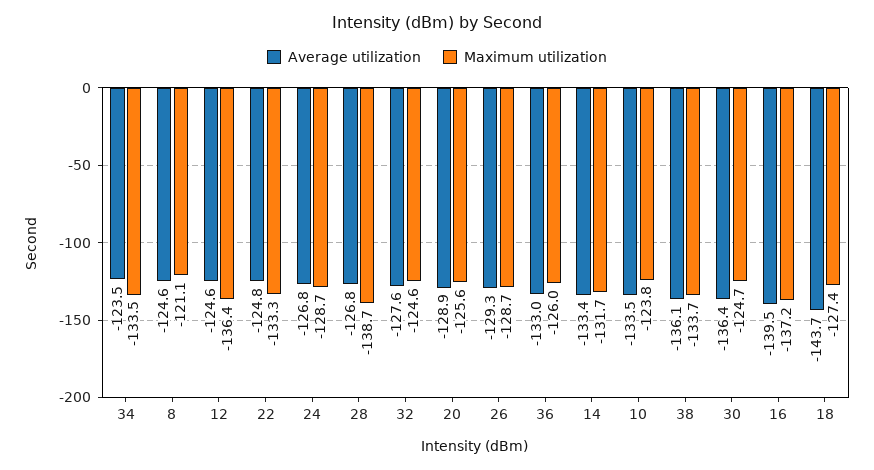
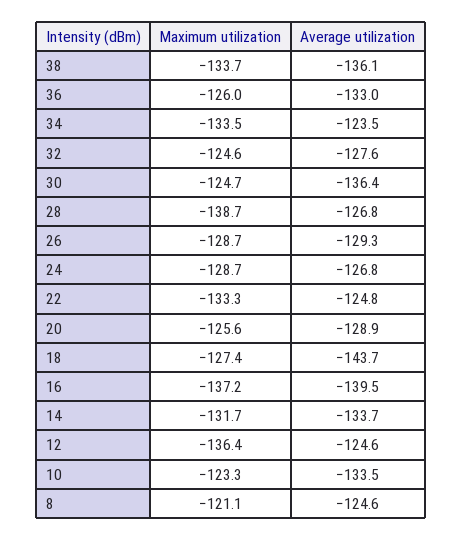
Average utilization, 14: -133.4 -> -133.7
Maximum utilization, 10: -123.8 -> -123.3

